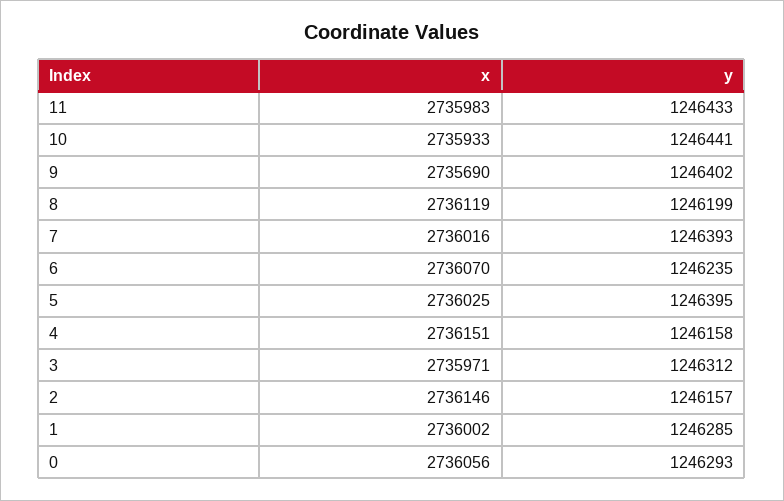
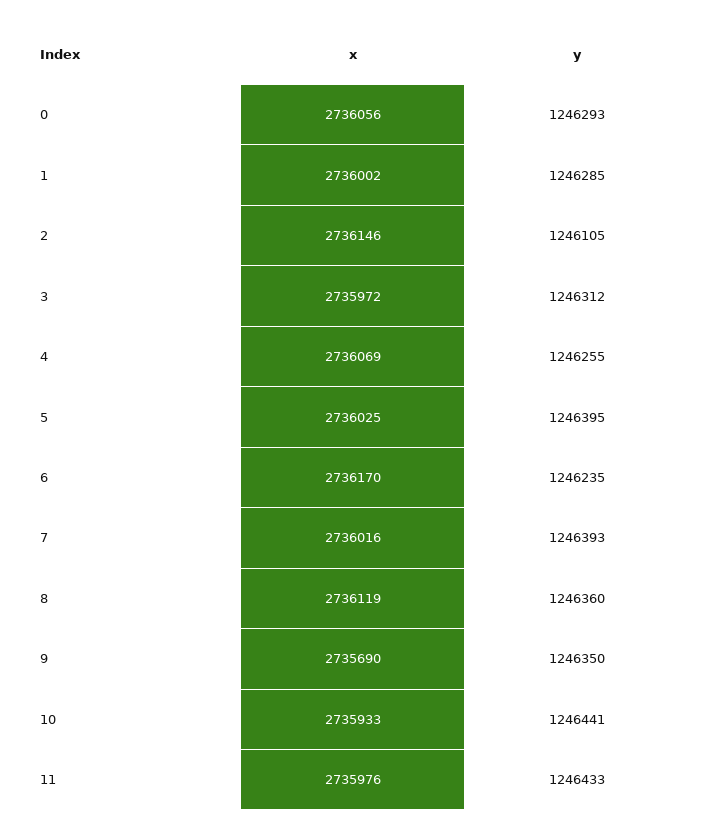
x, 11: 2735983 -> 2735976
y, 9: 1246402 -> 1246350
y, 8: 1246199 -> 1246360
x, 6: 2736070 -> 2736170
x, 4: 2736151 -> 2736069
y, 4: 1246158 -> 1246255
x, 3: 2735971 -> 2735972
y, 2: 1246157 -> 1246105

